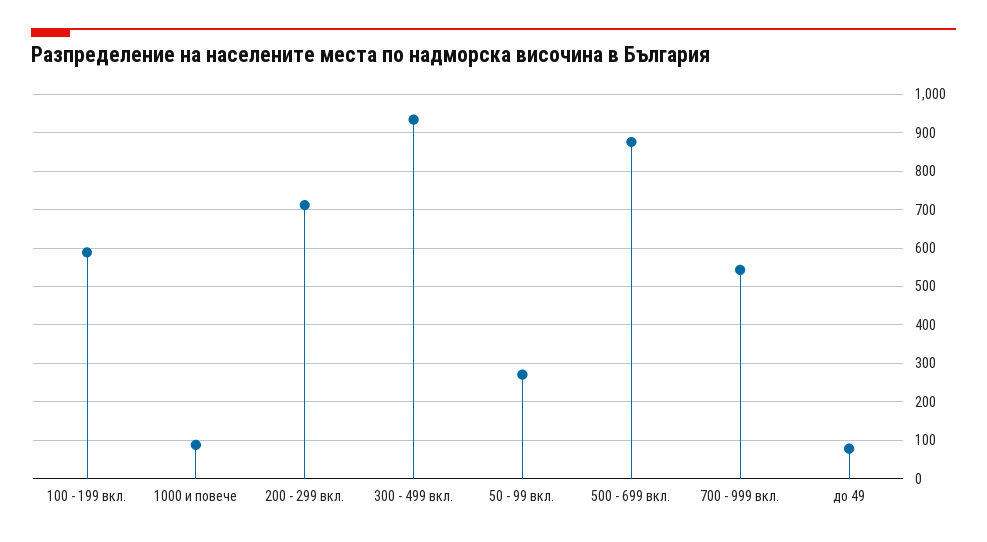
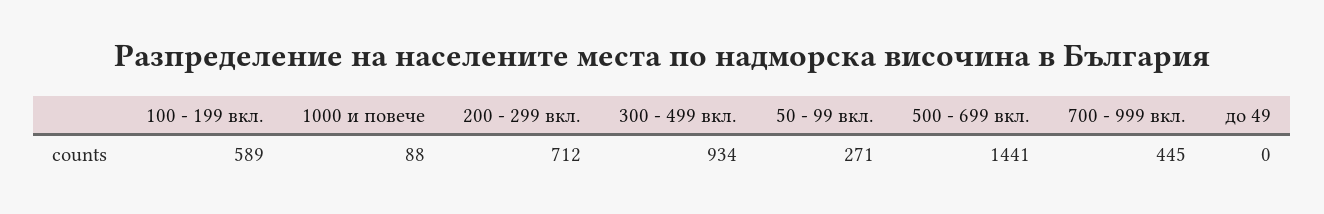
500 - 699 вкл.: 880 -> 1441
700 - 999 вкл.: 540 -> 445
до 49: 80 -> 0

